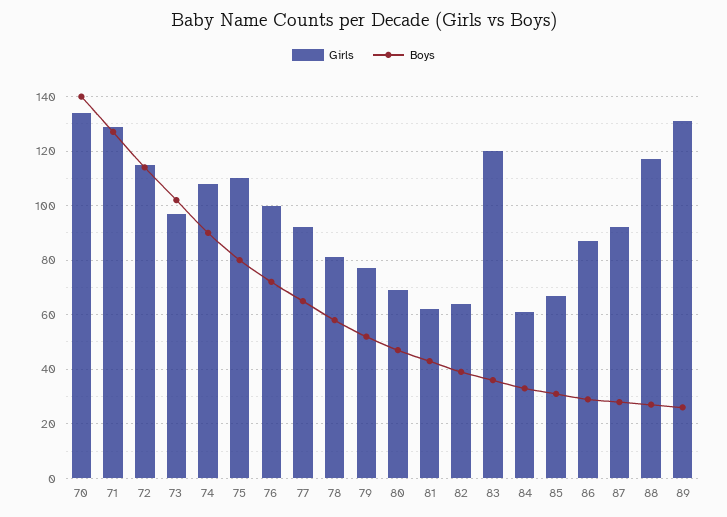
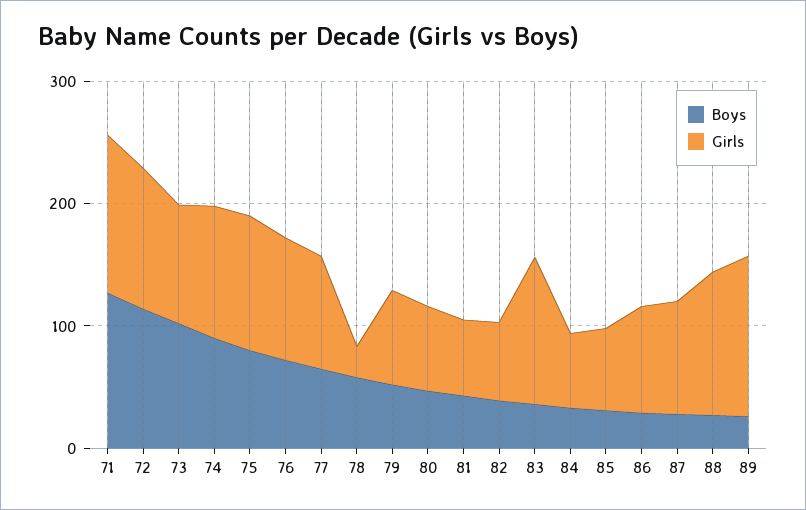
Girls, 70: 135 -> none
Boys, 70: 140 -> none
Girls, 78: 80 -> 20

